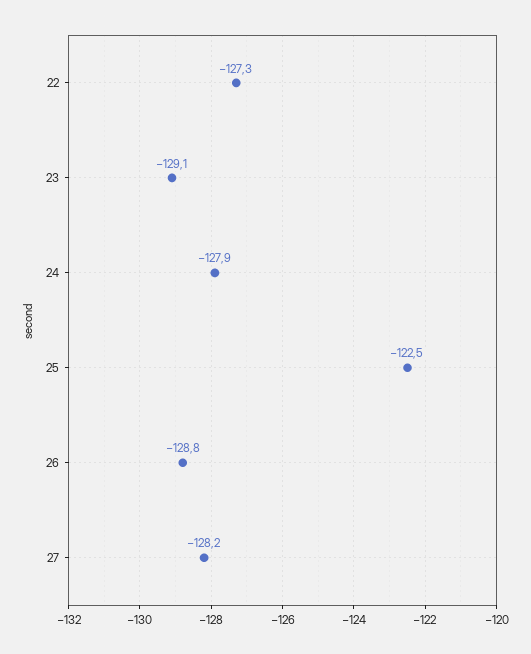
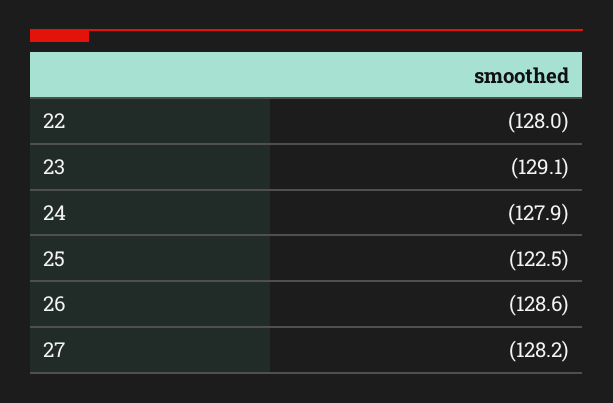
22: -127.3 -> -128
26: -128.8 -> -128.6

